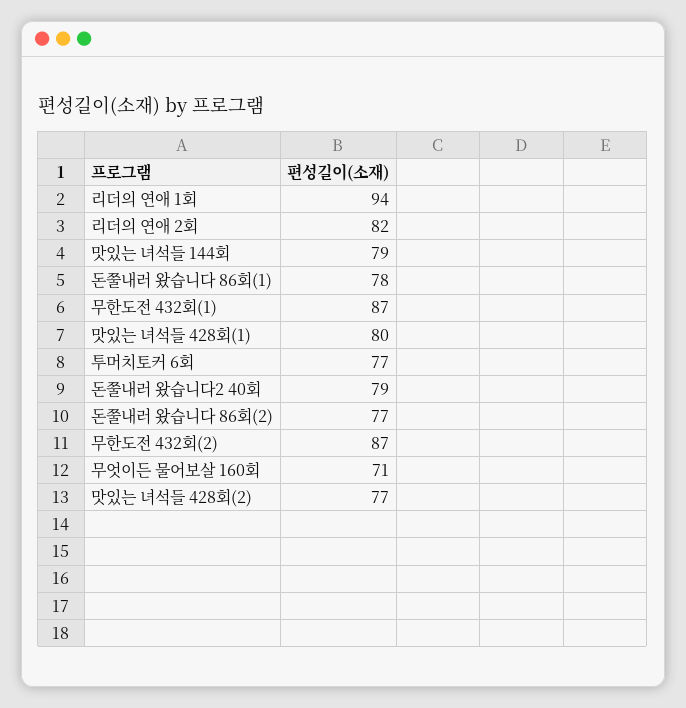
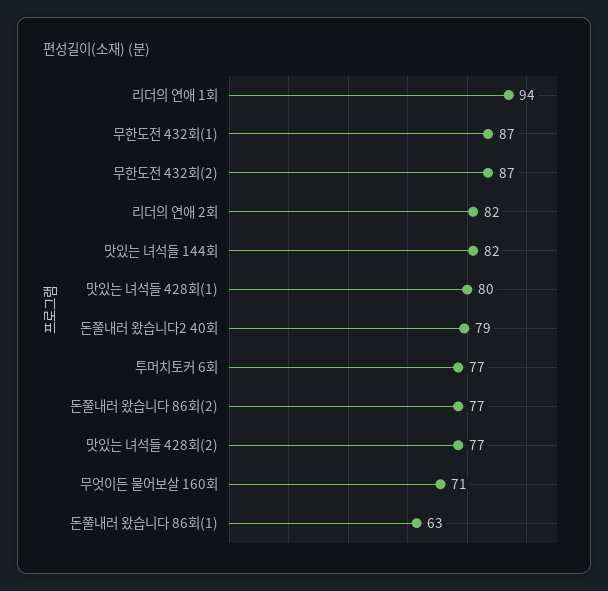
맛있는 녀석들 144회: 79 -> 82
돈쭐내러 왔습니다 86회(1): 78 -> 63

